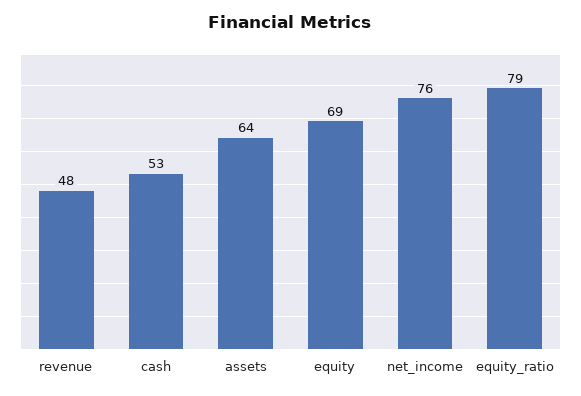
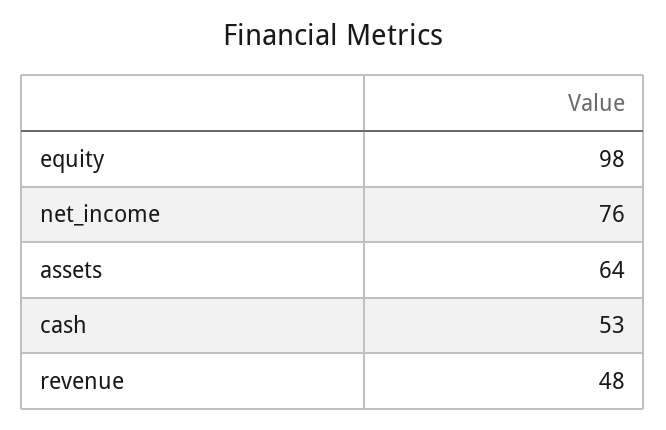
equity: 69 -> 98
equity_ratio: 79 -> none

